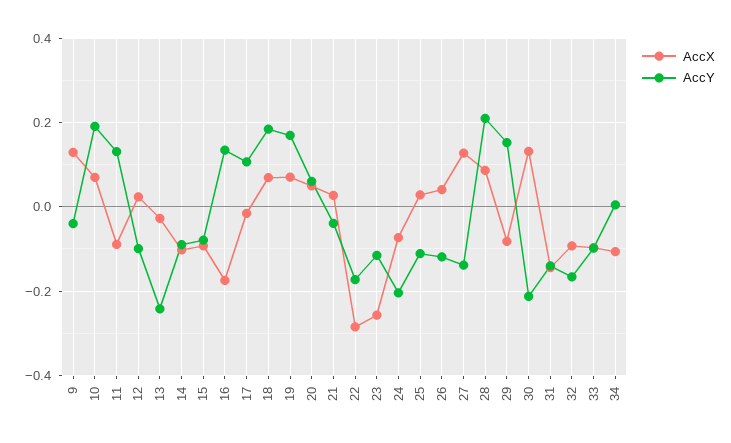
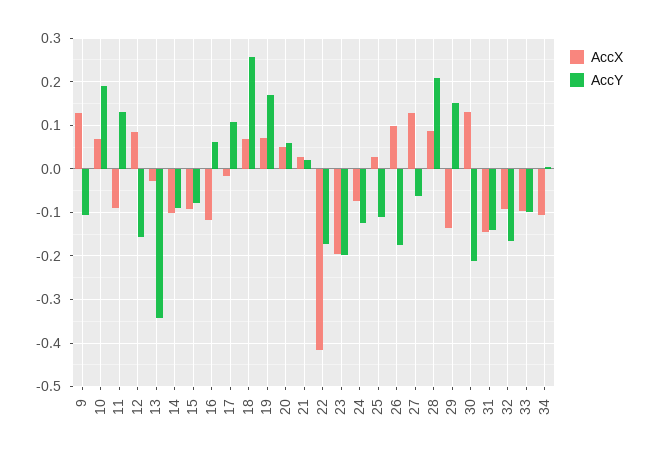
AccY, 9: -0.04 -> -0.1
AccX, 12: 0.02 -> 0.08
AccY, 12: -0.1 -> -0.16
AccY, 13: -0.24 -> -0.34
AccX, 16: -0.18 -> -0.12
AccY, 16: 0.14 -> 0.06
AccY, 18: 0.18 -> 0.26
AccY, 21: -0.04 -> 0.02
AccX, 22: -0.28 -> -0.42
AccX, 23: -0.26 -> -0.2
AccY, 23: -0.12 -> -0.2
AccY, 24: -0.2 -> -0.12
AccX, 26: 0.04 -> 0.1
AccY, 26: -0.12 -> -0.18
AccY, 27: -0.14 -> -0.06
AccX, 29: -0.08 -> -0.14

